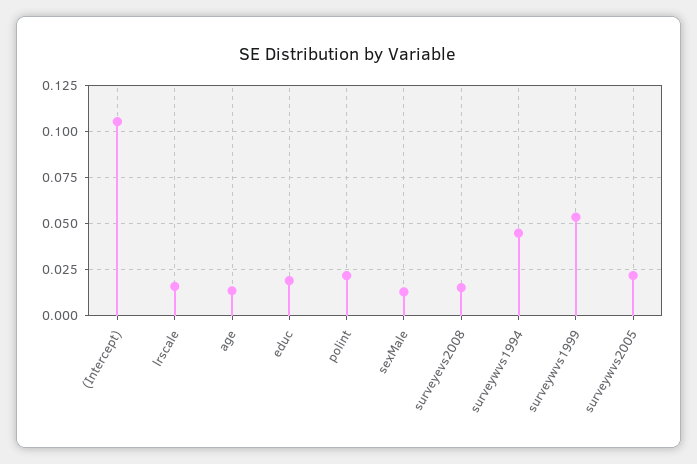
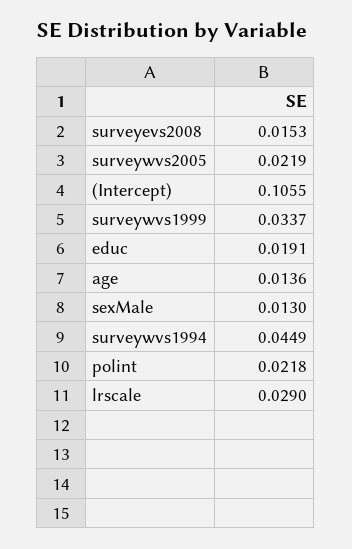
lrscale: 0.015 -> 0.029
surveywvs1999: 0.055 -> 0.0337

